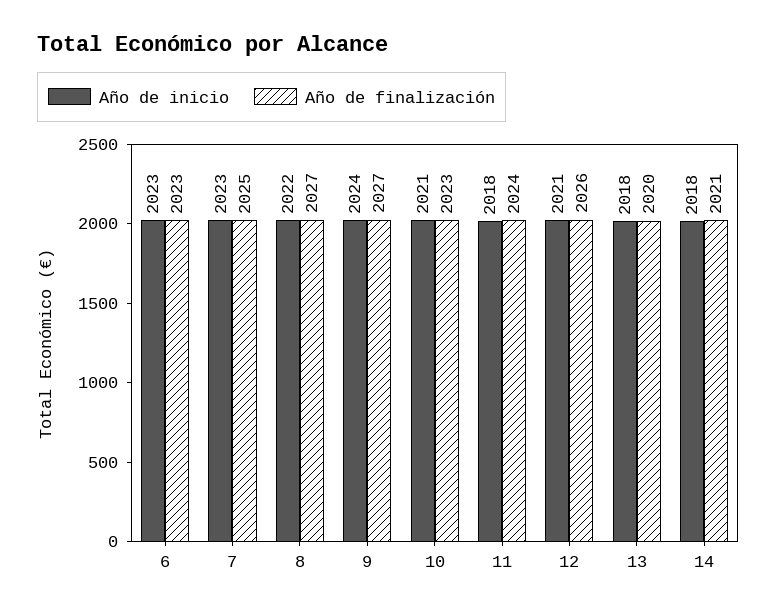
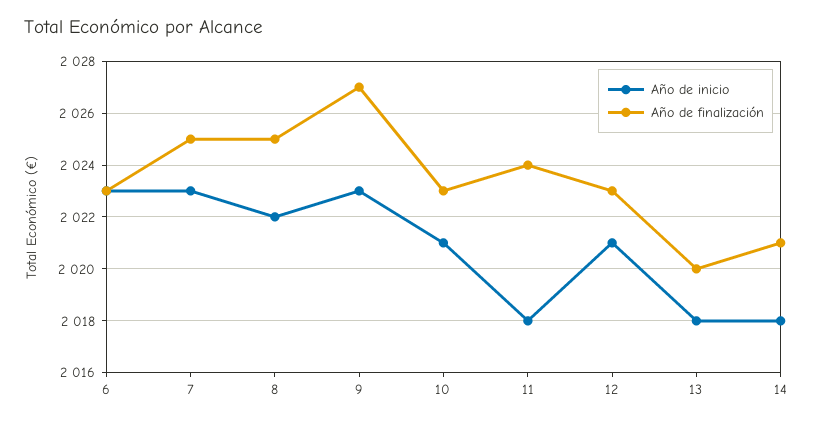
Año de finalización, 8: 2027 -> 2025
Año de inicio, 9: 2024 -> 2023
Año de finalización, 12: 2026 -> 2023

